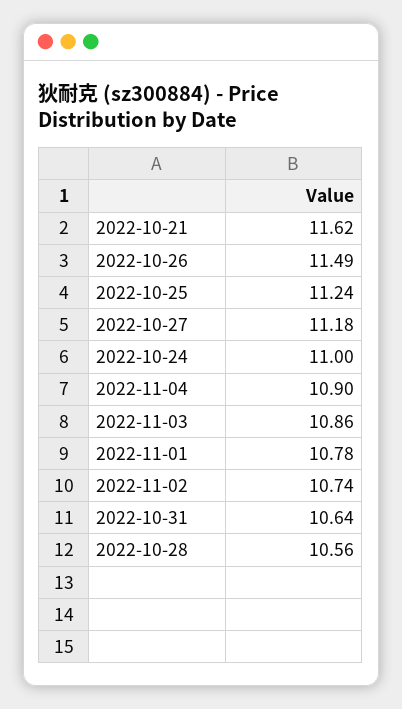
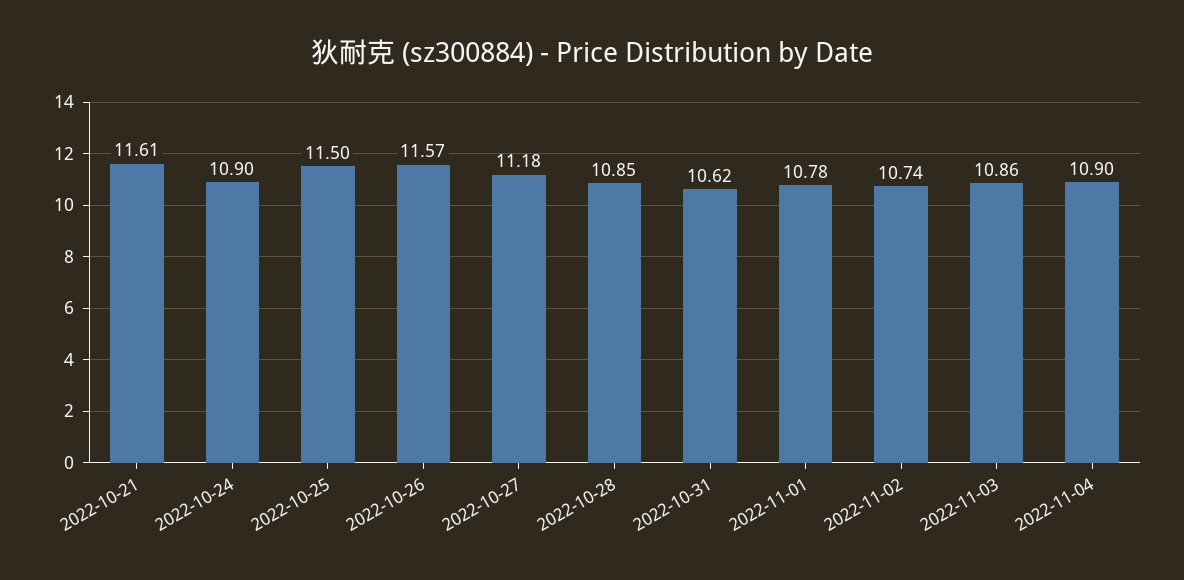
2022-10-21: 11.62 -> 11.61
2022-10-26: 11.49 -> 11.57
2022-10-25: 11.24 -> 11.5
2022-10-24: 11 -> 10.9
2022-10-31: 10.64 -> 10.62
2022-10-28: 10.56 -> 10.85

